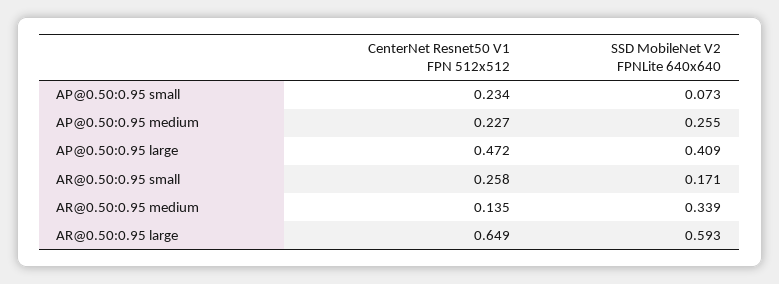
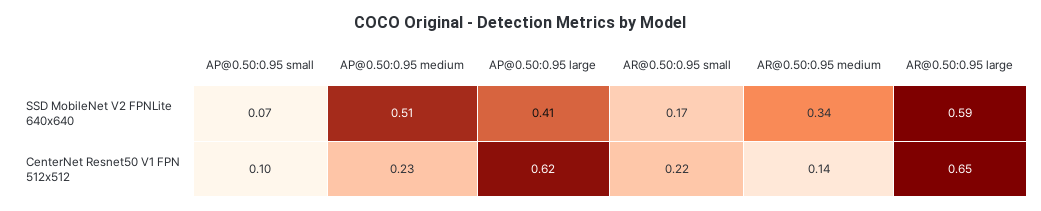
CenterNet Resnet50 V1 FPN 512x512, AP@0.50:0.95 small: 0.234 -> 0.1
SSD MobileNet V2 FPNLite 640x640, AP@0.50:0.95 medium: 0.255 -> 0.51
CenterNet Resnet50 V1 FPN 512x512, AP@0.50:0.95 large: 0.472 -> 0.62
CenterNet Resnet50 V1 FPN 512x512, AR@0.50:0.95 small: 0.258 -> 0.22

